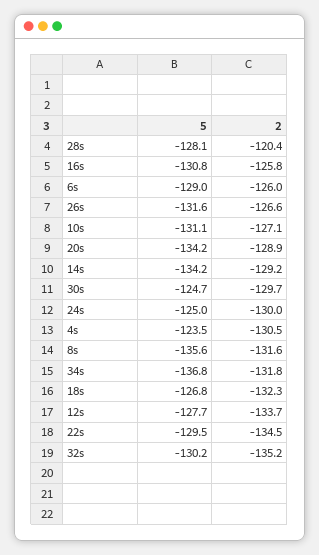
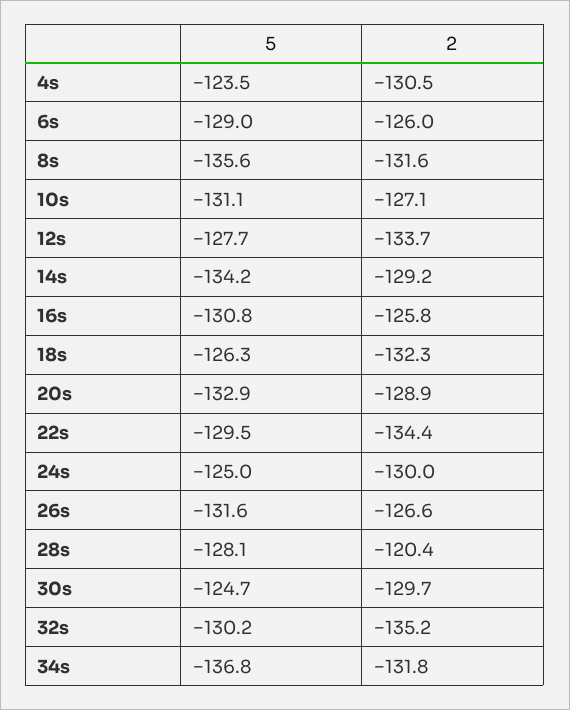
5, 20s: -134.2 -> -132.9
5, 18s: -126.8 -> -126.3
2, 22s: -134.5 -> -134.4

